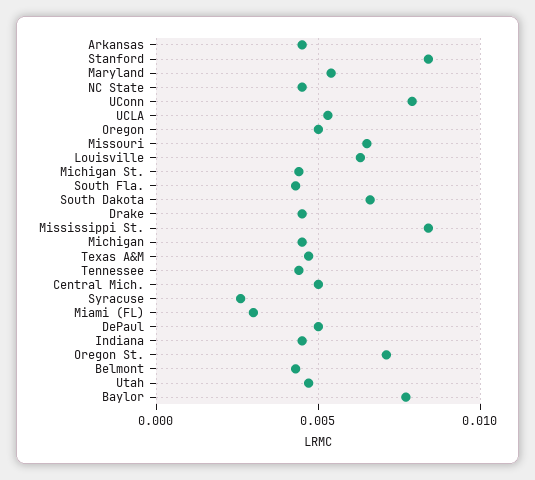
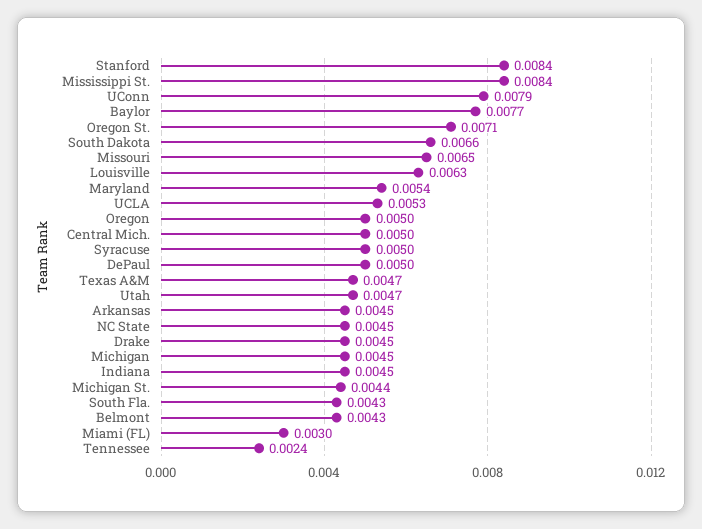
Tennessee: 0.0045 -> 0.0024
Syracuse: 0.0025 -> 0.005

